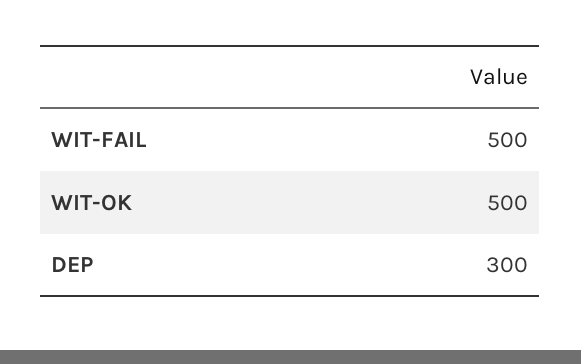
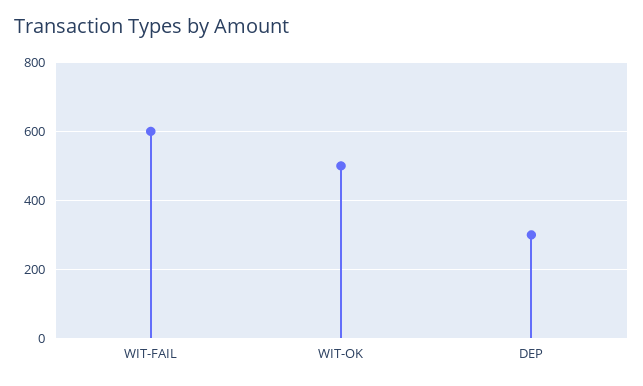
WIT-FAIL: 500 -> 600

